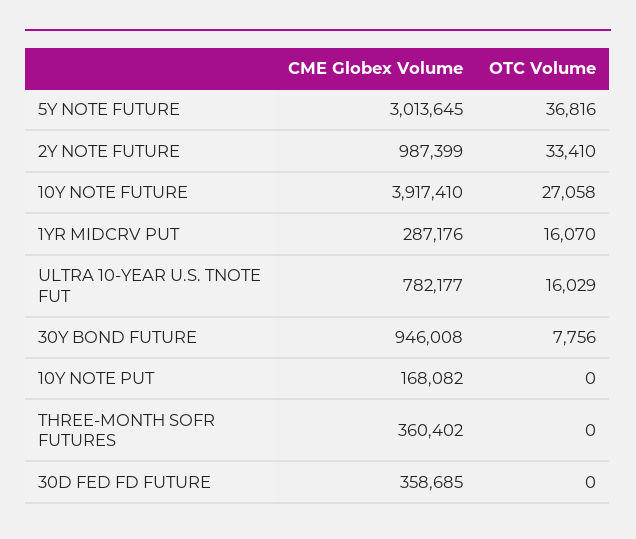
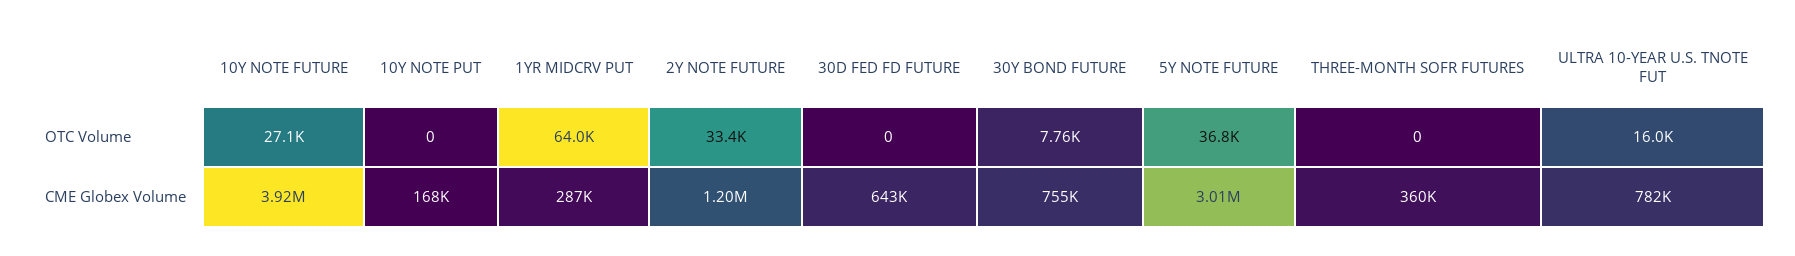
CME Globex Volume, 2Y NOTE FUTURE: 987399 -> 1200000
OTC Volume, 1YR MIDCRV PUT: 16070 -> 64000
CME Globex Volume, 30Y BOND FUTURE: 946008 -> 755000
CME Globex Volume, 30D FED FD FUTURE: 358685 -> 643000

